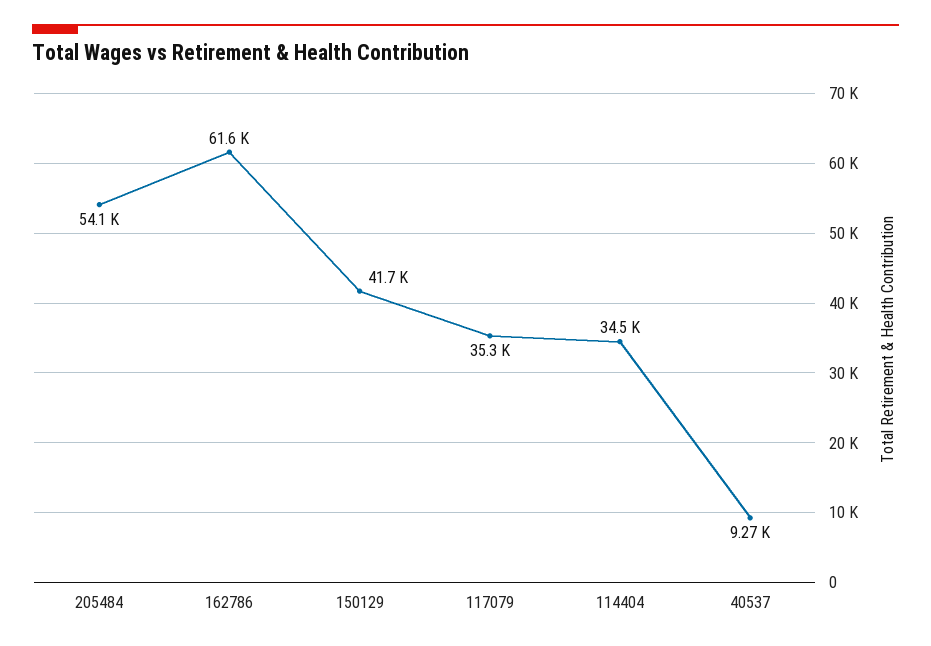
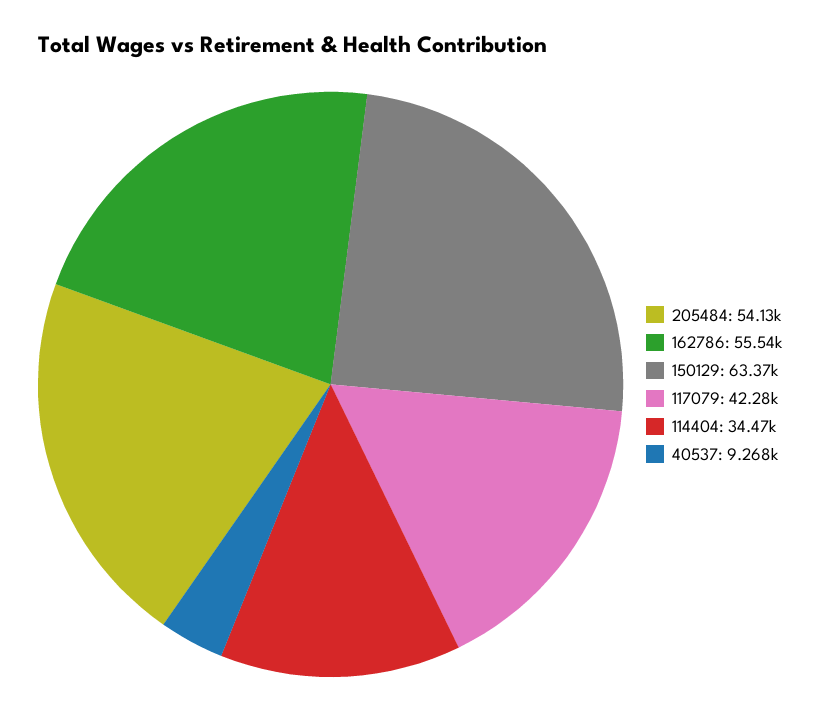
162786: 61600 -> 55540
150129: 41700 -> 63370
117079: 35300 -> 42280

